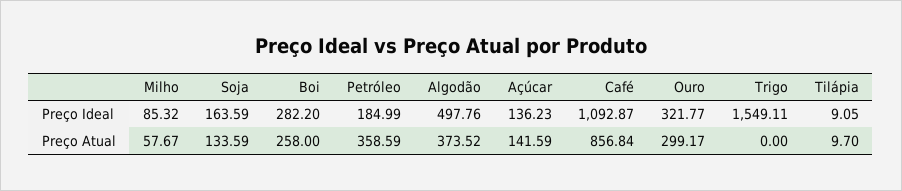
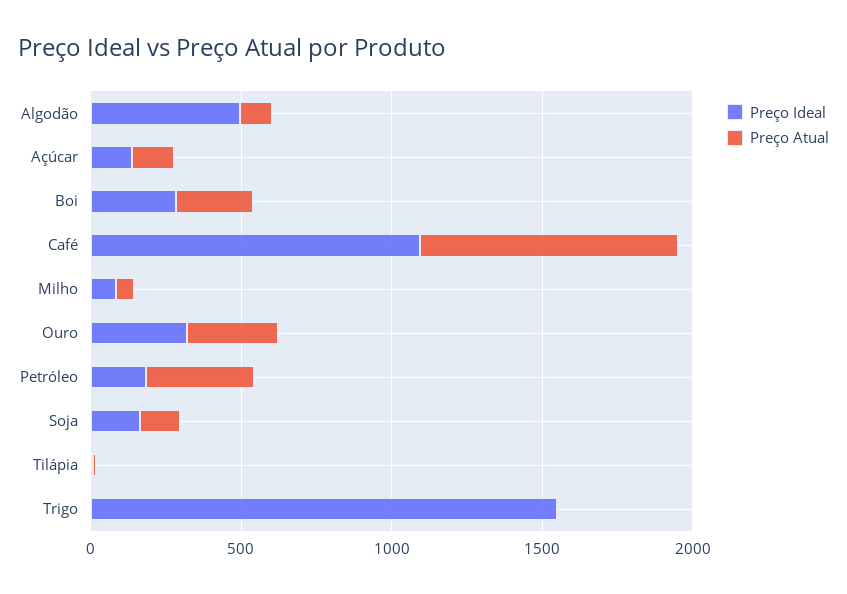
Preço Atual, Algodão: 373.52 -> 100

